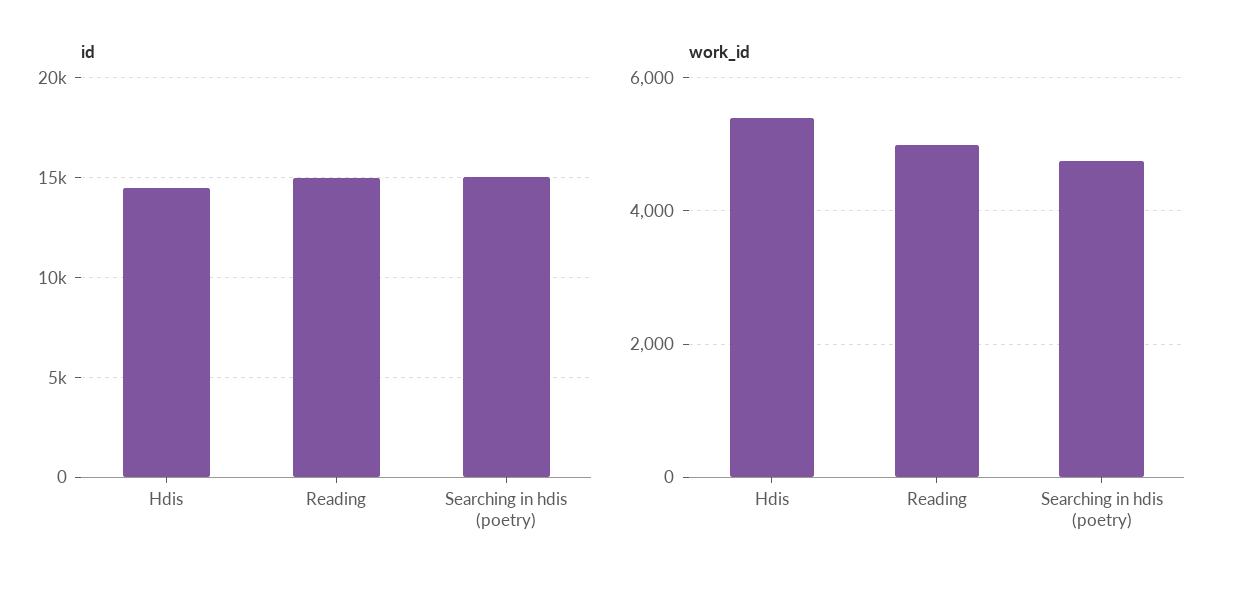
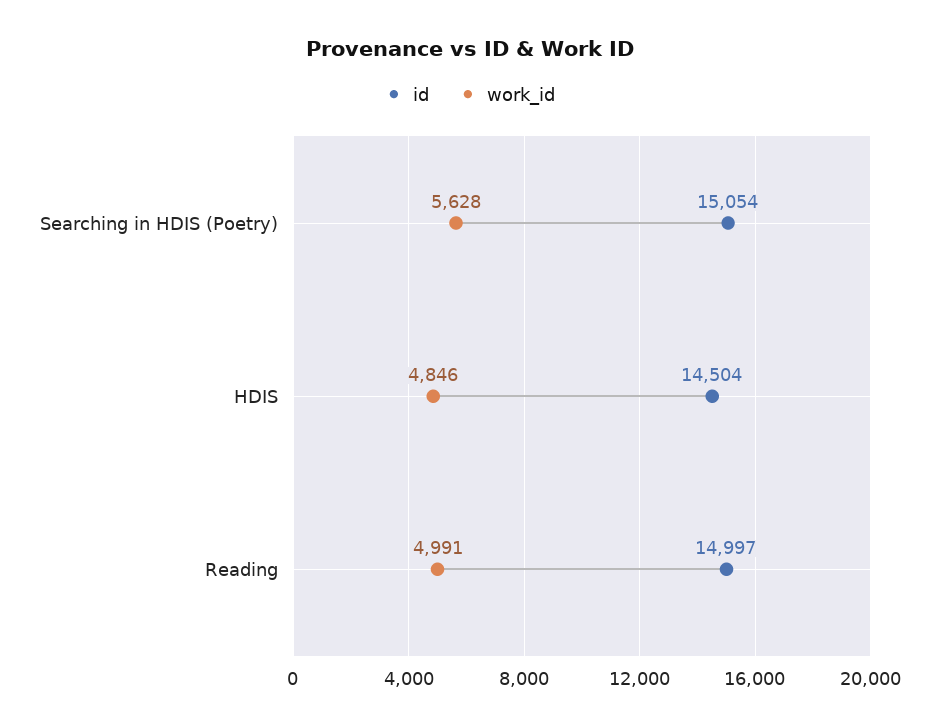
work_id, Hdis: 5400 -> 4846
work_id, Searching in hdis (poetry): 4800 -> 5628

